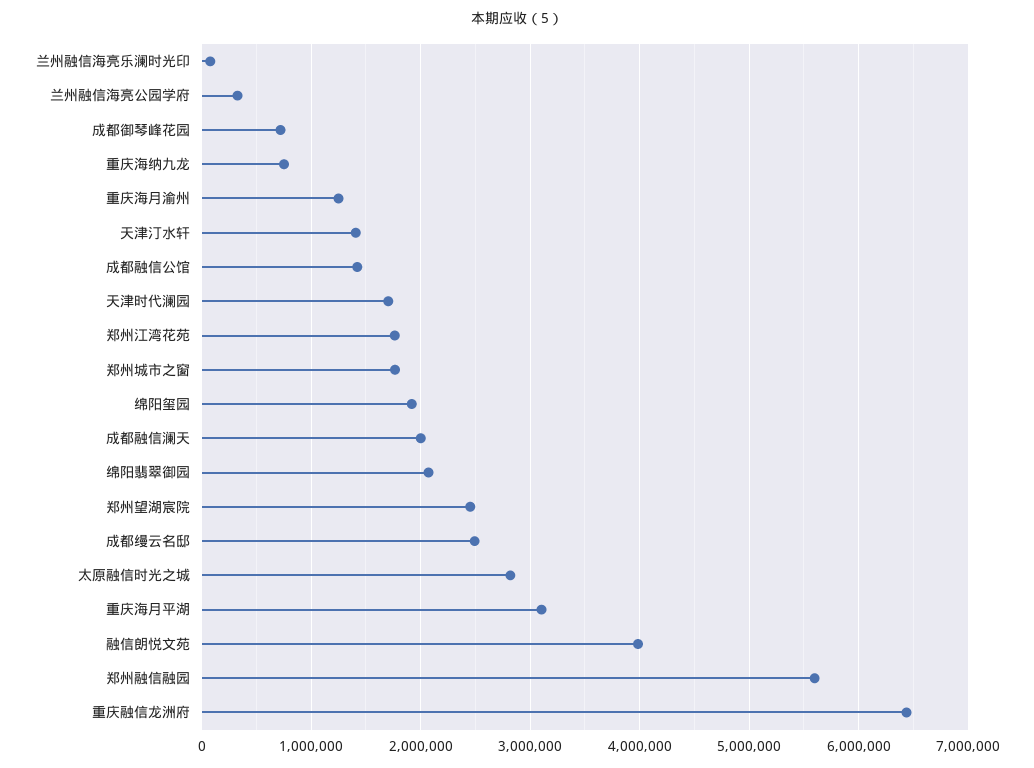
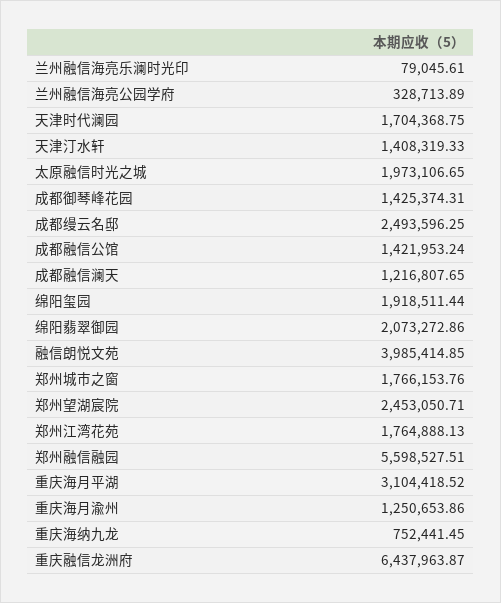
成都御琴峰花园: 700000 -> 1425374.31
成都融信澜天: 2000000 -> 1216807.65
太原融信时光之城: 2800000 -> 1973106.65

